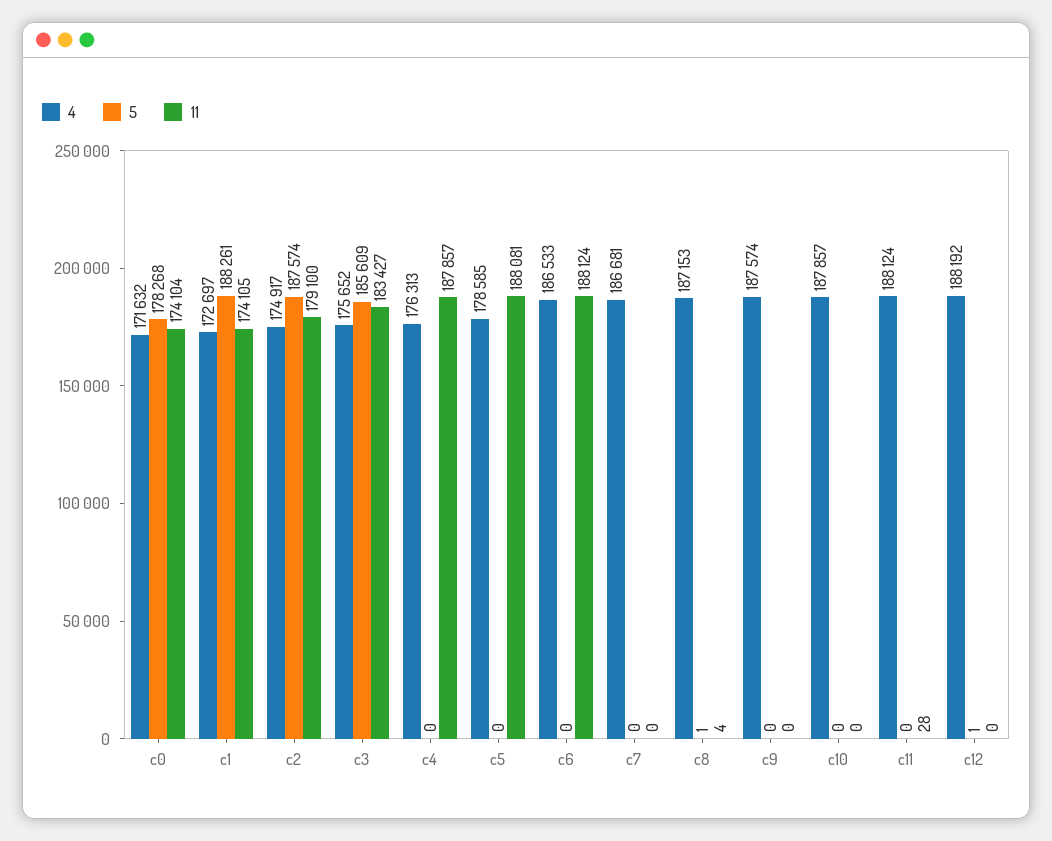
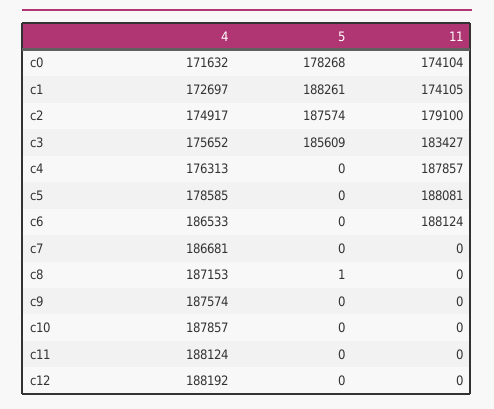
11, c8: 4 -> 0
11, c11: 28 -> 0
5, c12: 1 -> 0

